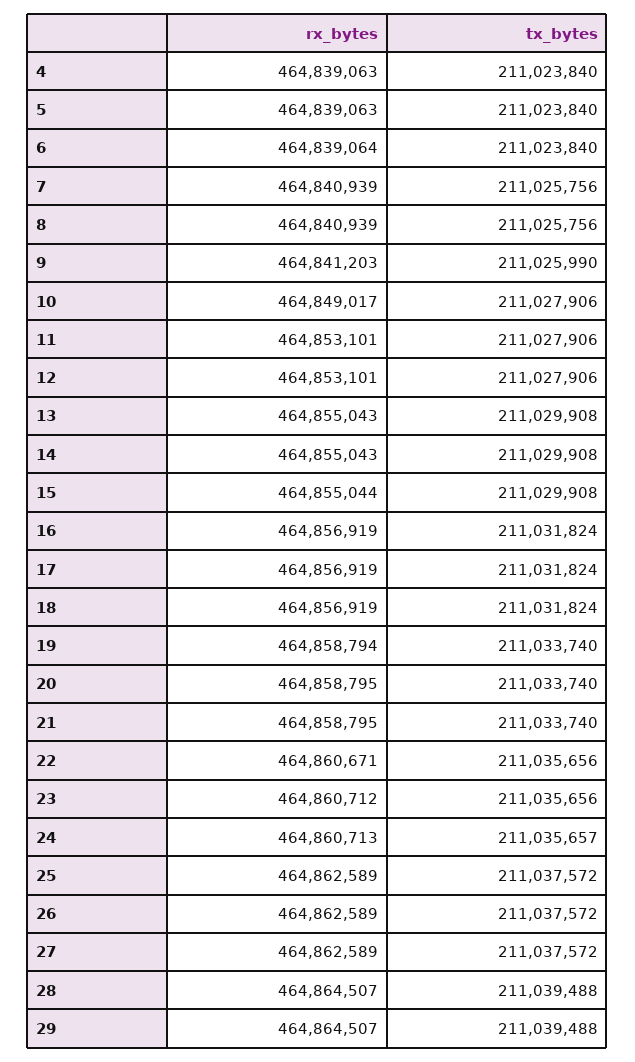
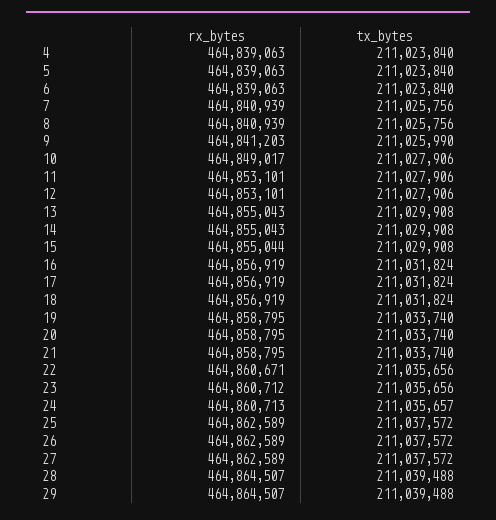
rx_bytes, 6: 464839064 -> 464839063
rx_bytes, 19: 464858794 -> 464858795

